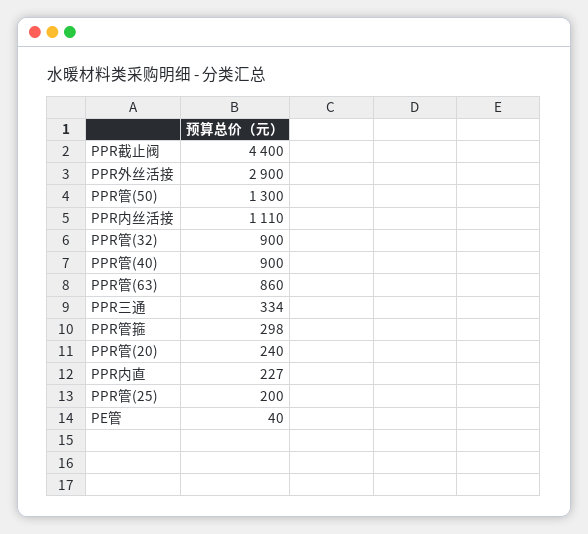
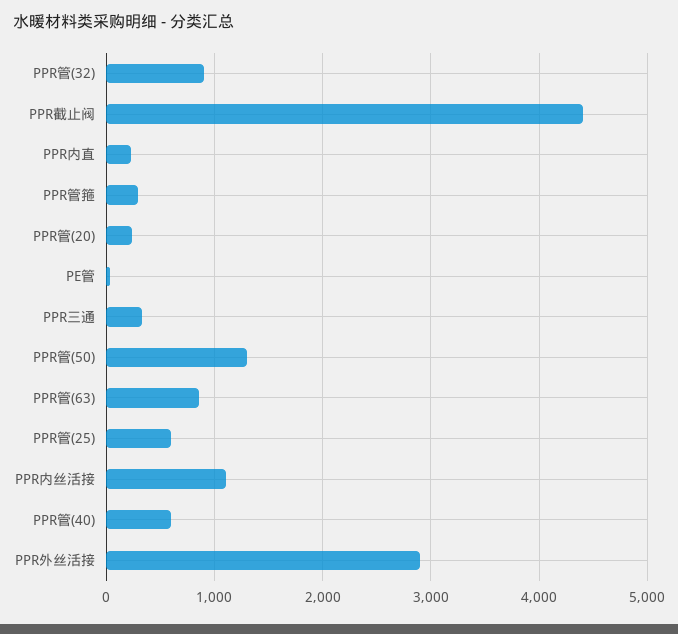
PPR管(40): 900 -> 600
PPR管(25): 200 -> 600

